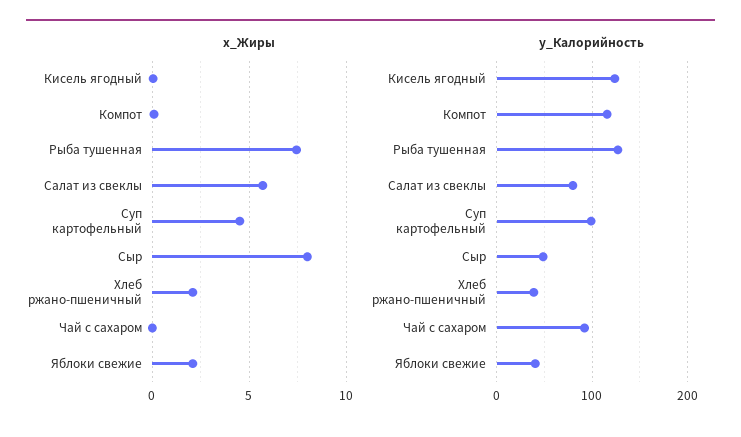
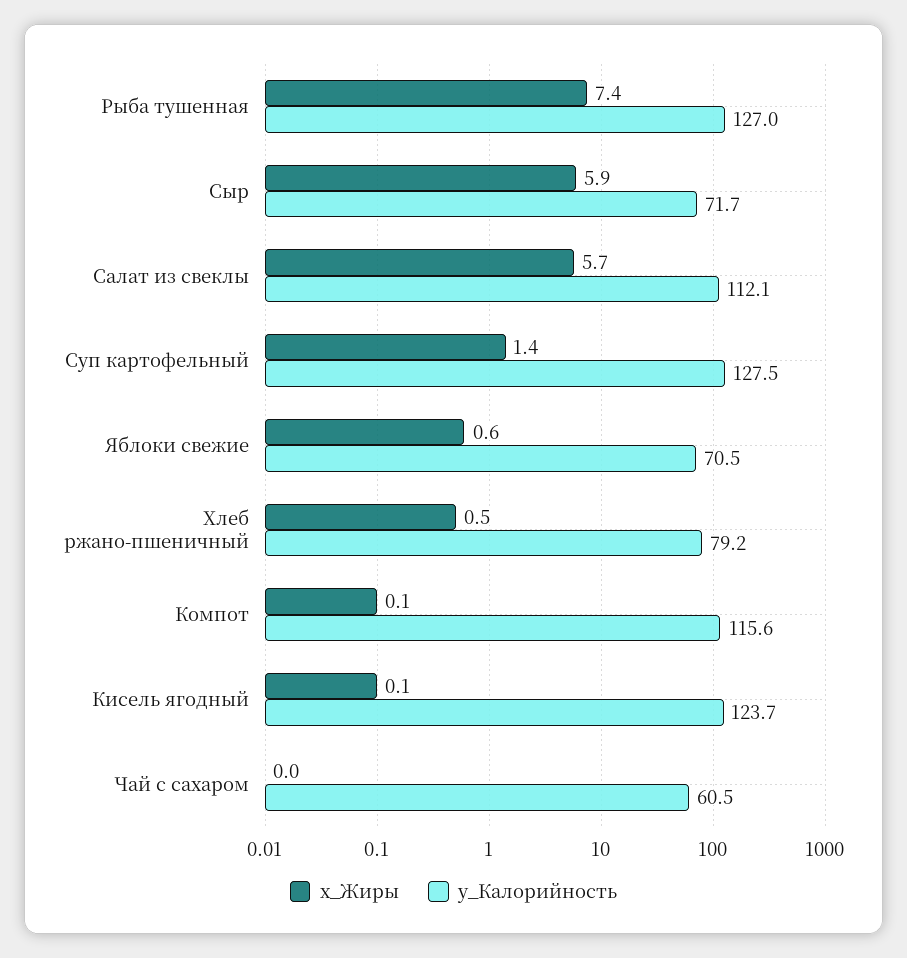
x_Жиры, Суп картофельный: 4.5 -> 1.4
x_Жиры, Сыр: 8 -> 5.9
x_Жиры, Хлеб ржано-пшеничный: 2 -> 0.5
x_Жиры, Яблоки свежие: 2 -> 0.6
y_Калорийность, Салат из свеклы: 80 -> 112.1
y_Калорийность, Суп картофельный: 100 -> 127.5
y_Калорийность, Сыр: 50 -> 71.7
y_Калорийность, Хлеб ржано-пшеничный: 40 -> 79.2
y_Калорийность, Чай с сахаром: 90 -> 60.5
y_Калорийность, Яблоки свежие: 40 -> 70.5

